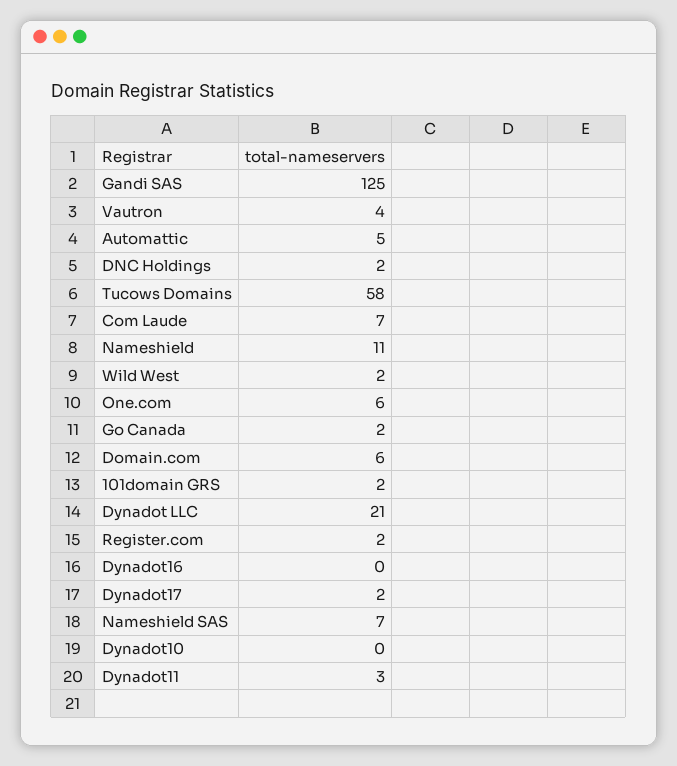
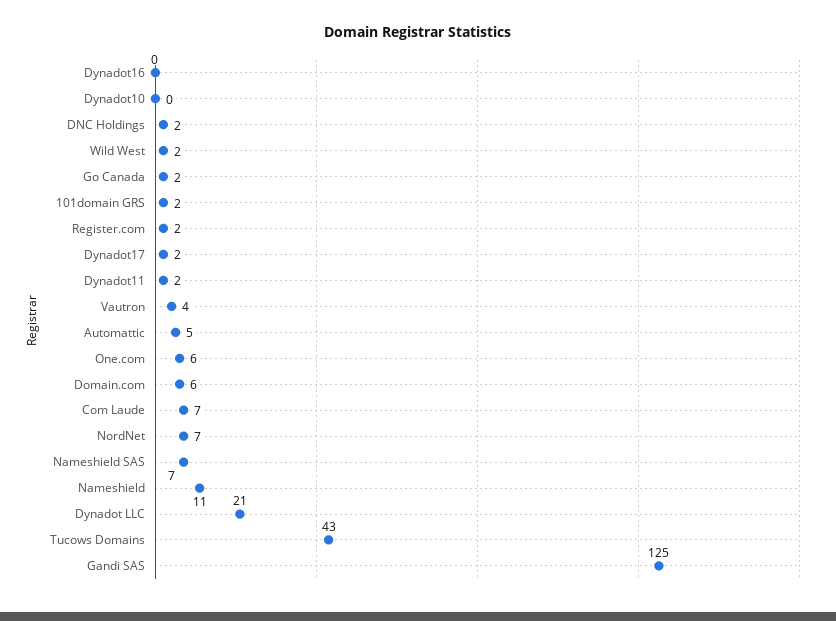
Tucows Domains: 58 -> 43
Dynadot11: 3 -> 2
NordNet: none -> 7

